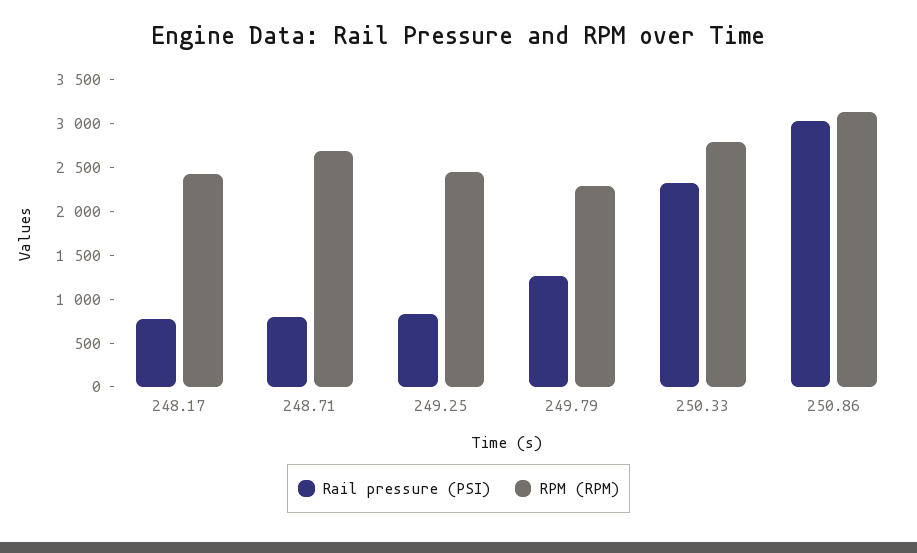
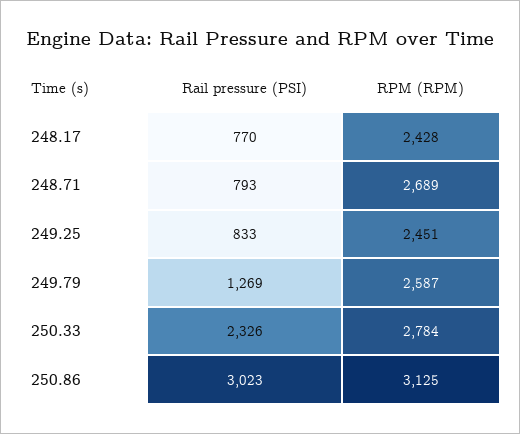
RPM (RPM), 249.79: 2300 -> 2587

